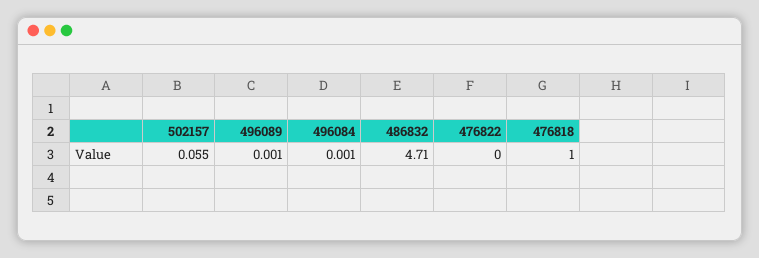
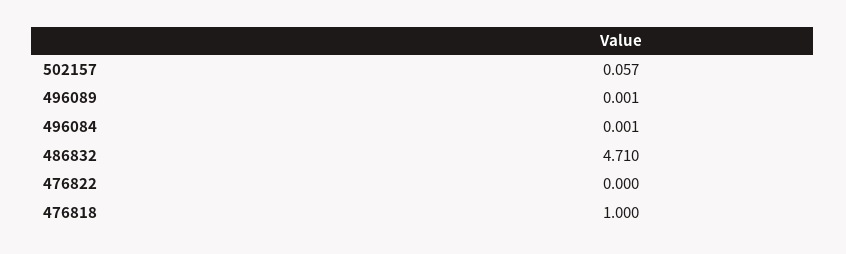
502157: 0.055 -> 0.057

